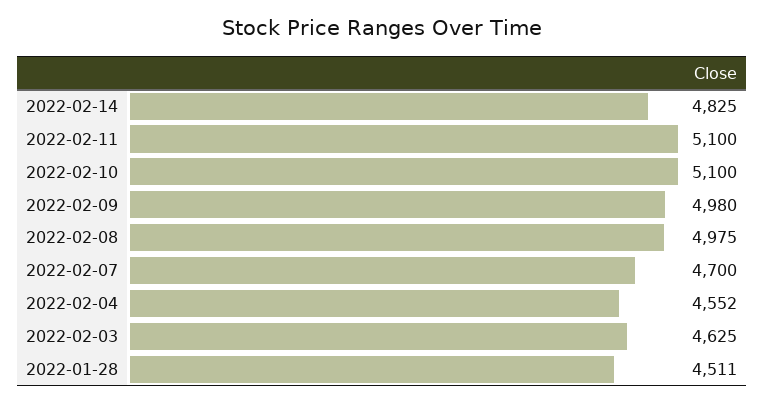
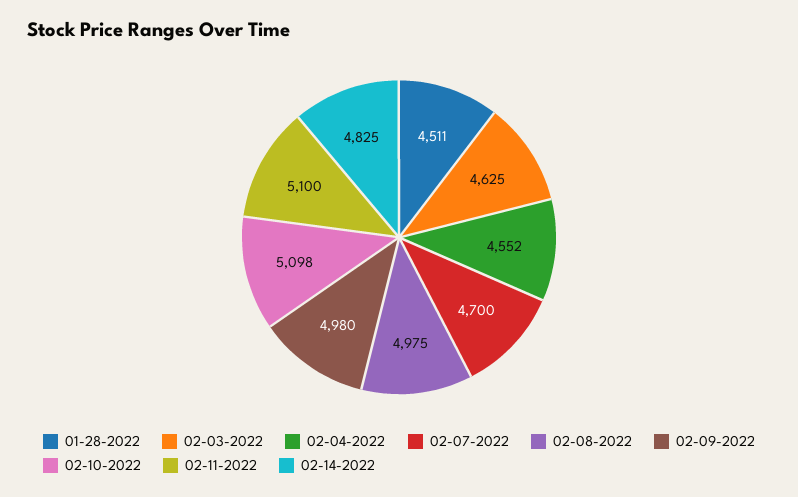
2022-02-10: 5100 -> 5098

